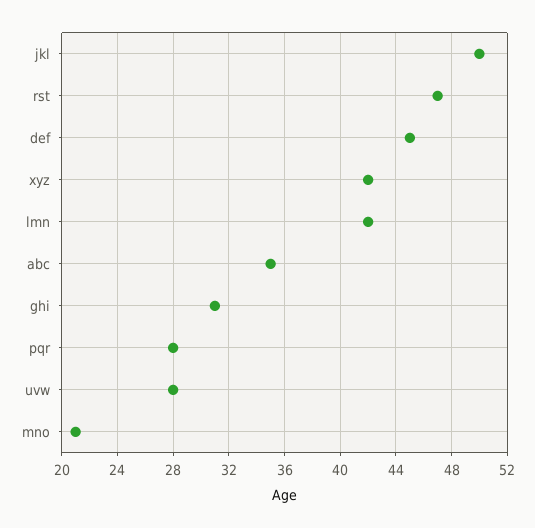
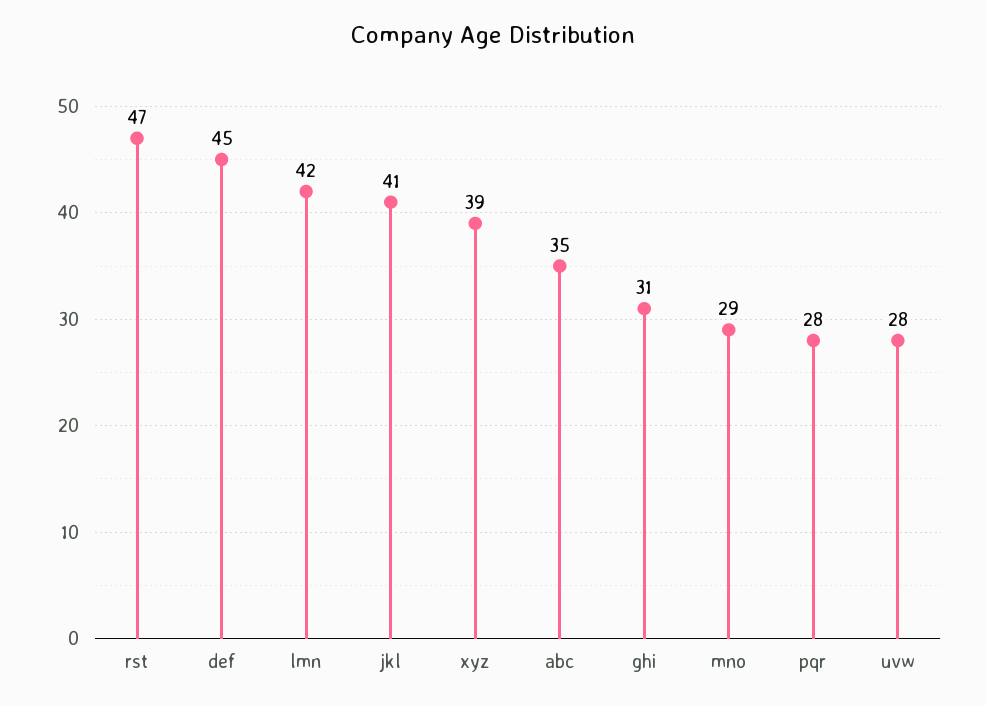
jkl: 50 -> 41
xyz: 42 -> 39
mno: 21 -> 29

